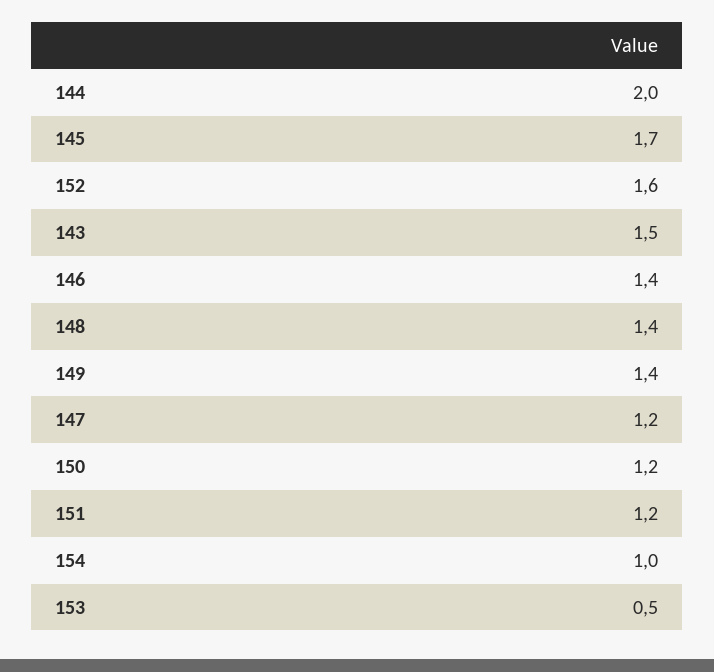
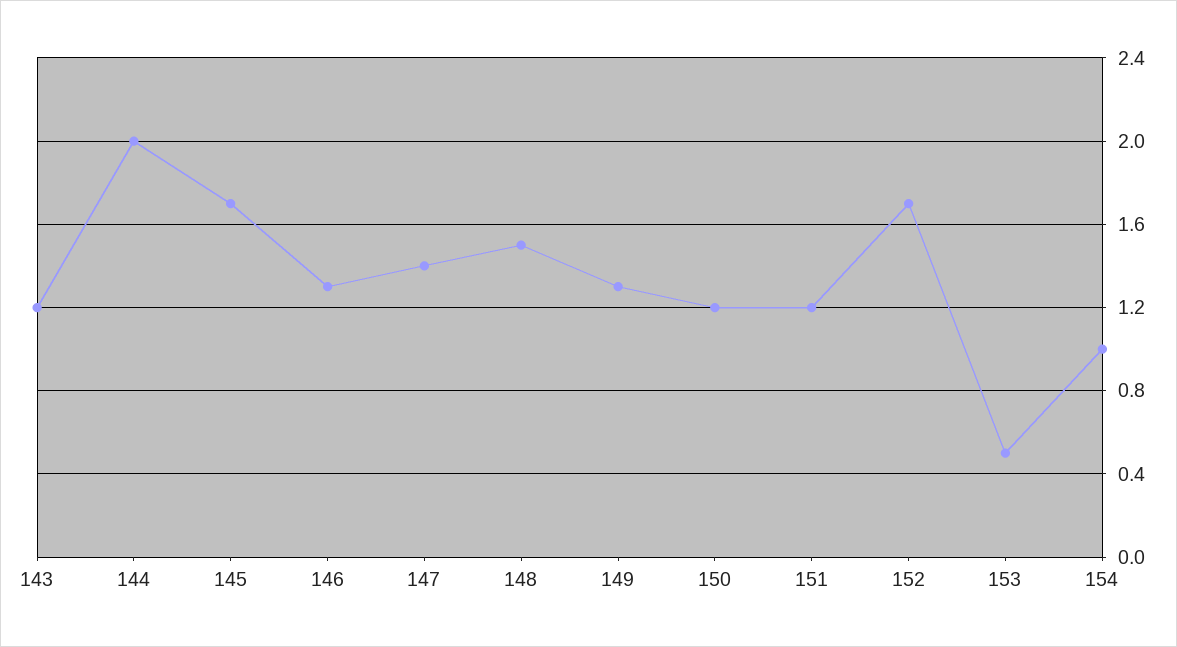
152: 1.6 -> 1.7
143: 1.5 -> 1.2
146: 1.4 -> 1.3
148: 1.4 -> 1.5
149: 1.4 -> 1.3
147: 1.2 -> 1.4

